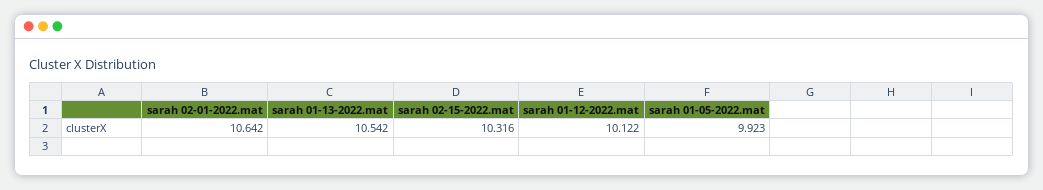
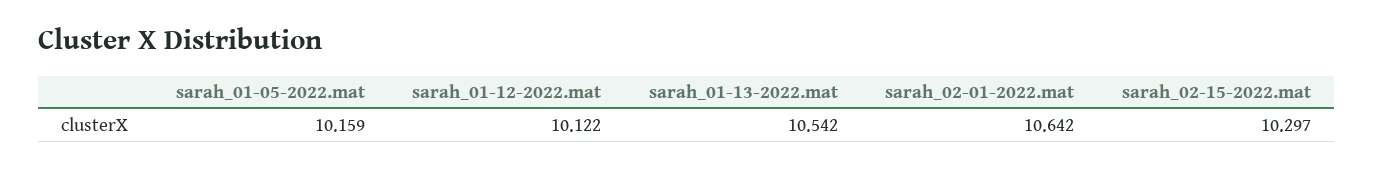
sarah 02-15-2022.mat: 10.316 -> 10.297
sarah 01-05-2022.mat: 9.923 -> 10.159

